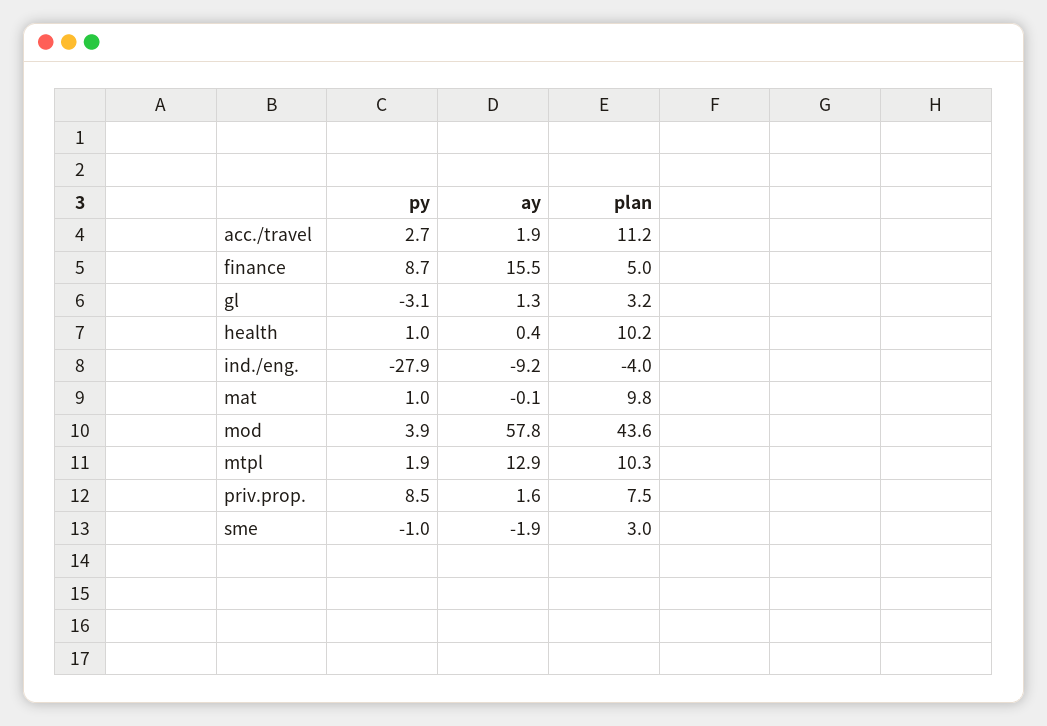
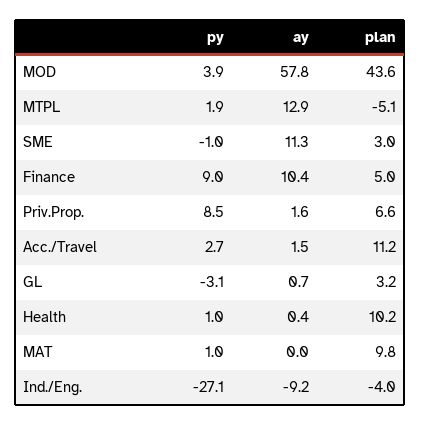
ay, acc./travel: 1.9 -> 1.5
py, finance: 8.7 -> 9
ay, finance: 15.5 -> 10.4
ay, gl: 1.3 -> 0.7
py, ind./eng.: -27.9 -> -27.1
ay, mat: -0.1 -> 0
plan, mtpl: 10.3 -> -5.1
plan, priv.prop.: 7.5 -> 6.6
ay, sme: -1.9 -> 11.3

